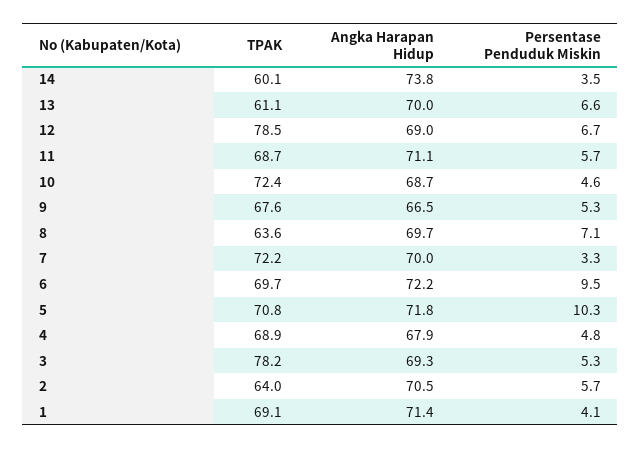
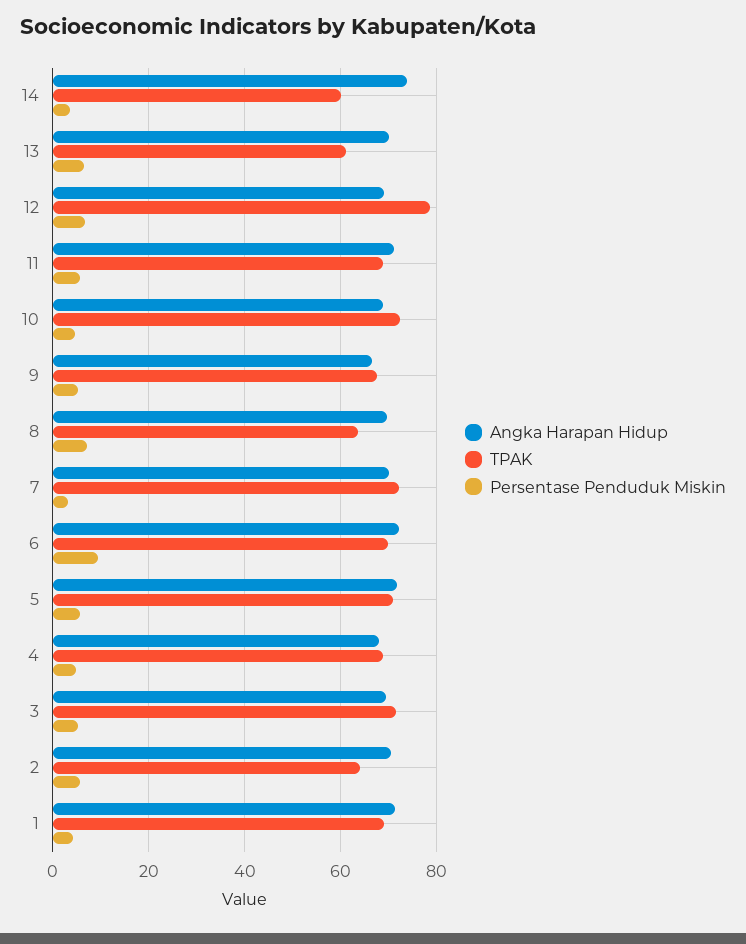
Persentase Penduduk Miskin, 5: 10.3 -> 6
TPAK, 3: 78.2 -> 72

